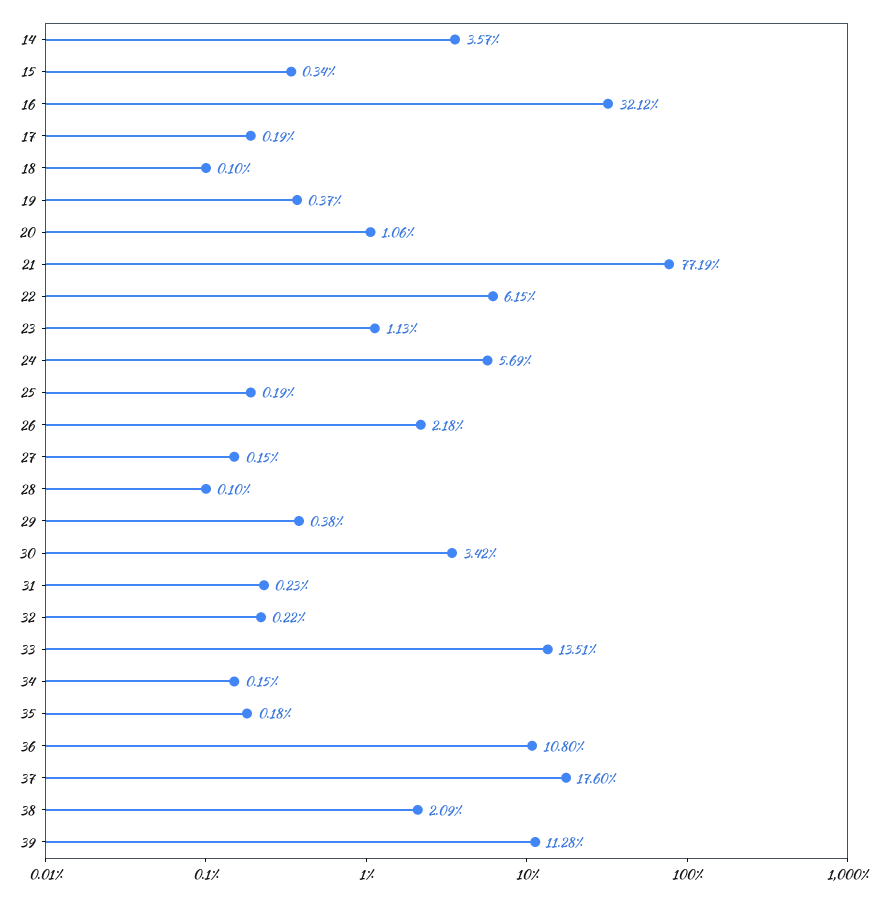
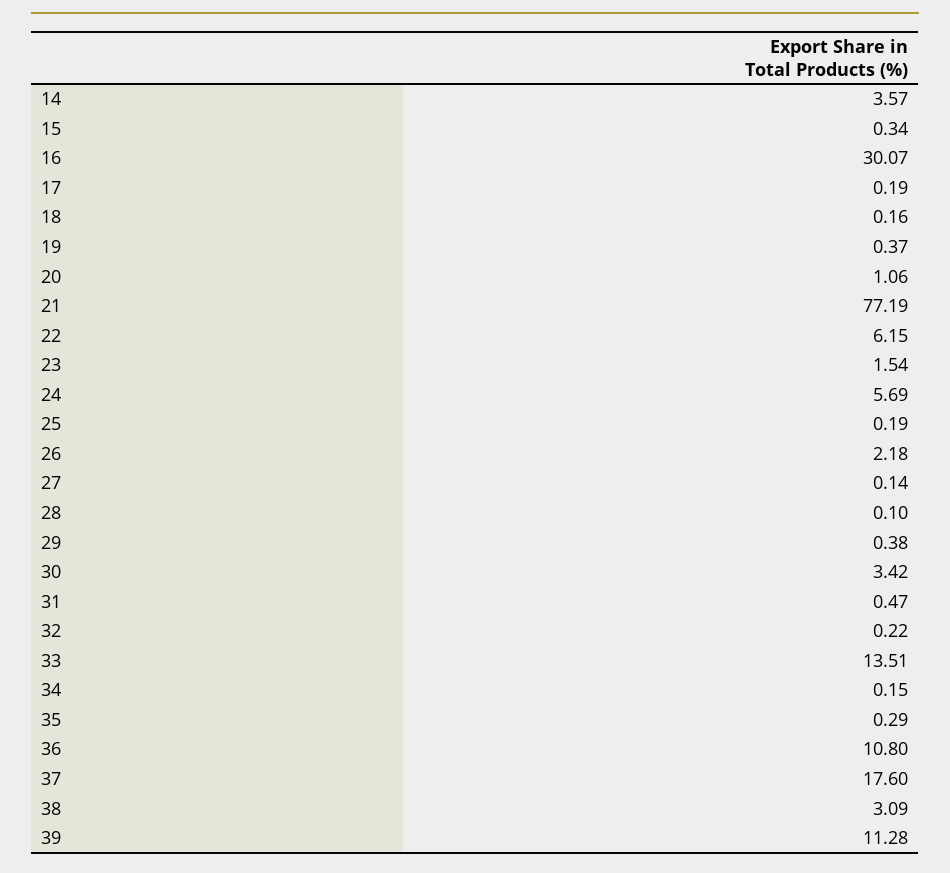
16: 32.12 -> 30.07
18: 0.1 -> 0.16
23: 1.13 -> 1.54
27: 0.15 -> 0.14
31: 0.23 -> 0.47
35: 0.18 -> 0.29
38: 2.09 -> 3.09

